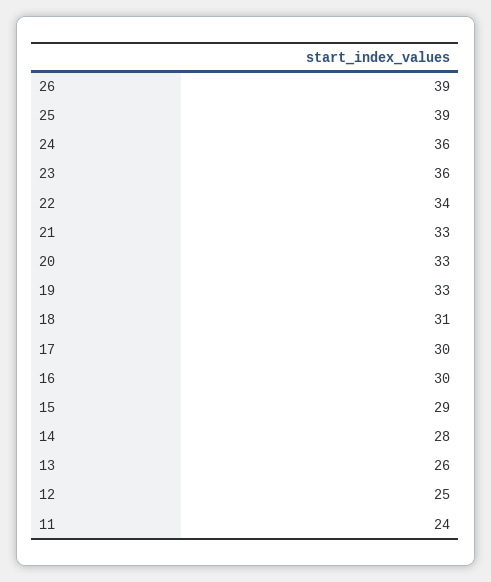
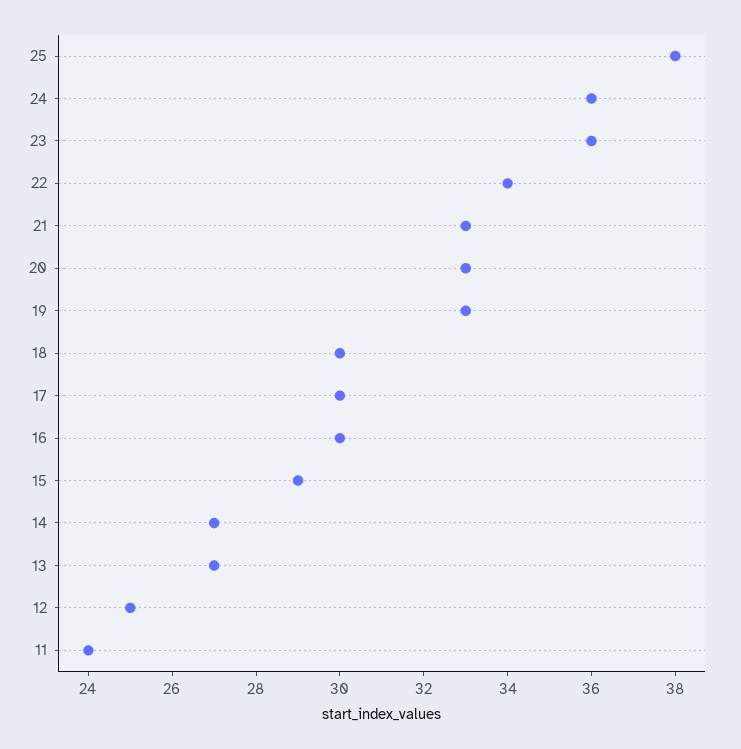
26: 39 -> none
25: 39 -> 38
18: 31 -> 30
14: 28 -> 27
13: 26 -> 27

